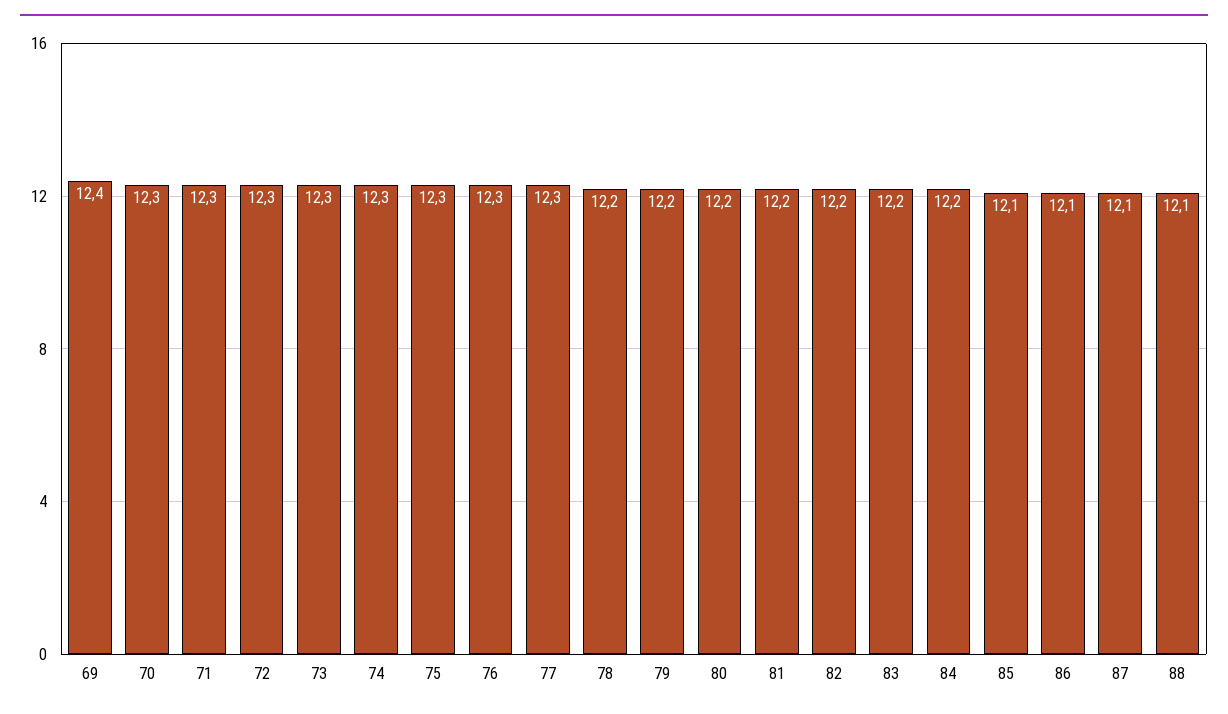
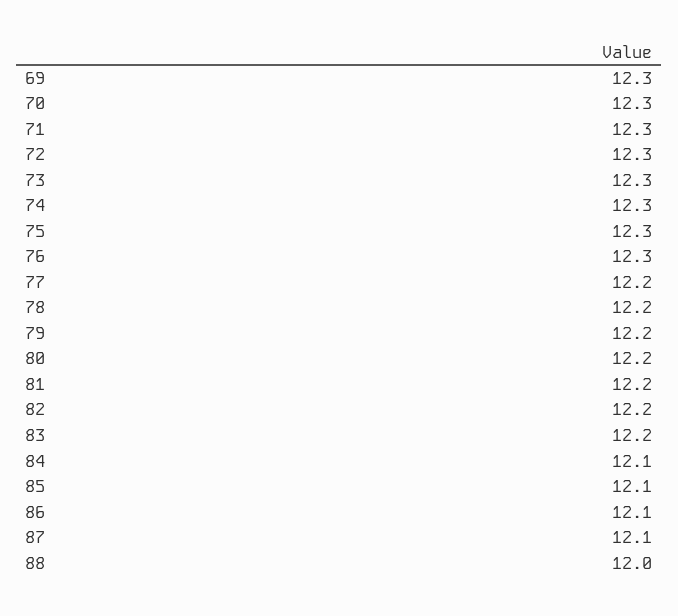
69: 12.4 -> 12.3
77: 12.3 -> 12.2
84: 12.2 -> 12.1
88: 12.1 -> 12

